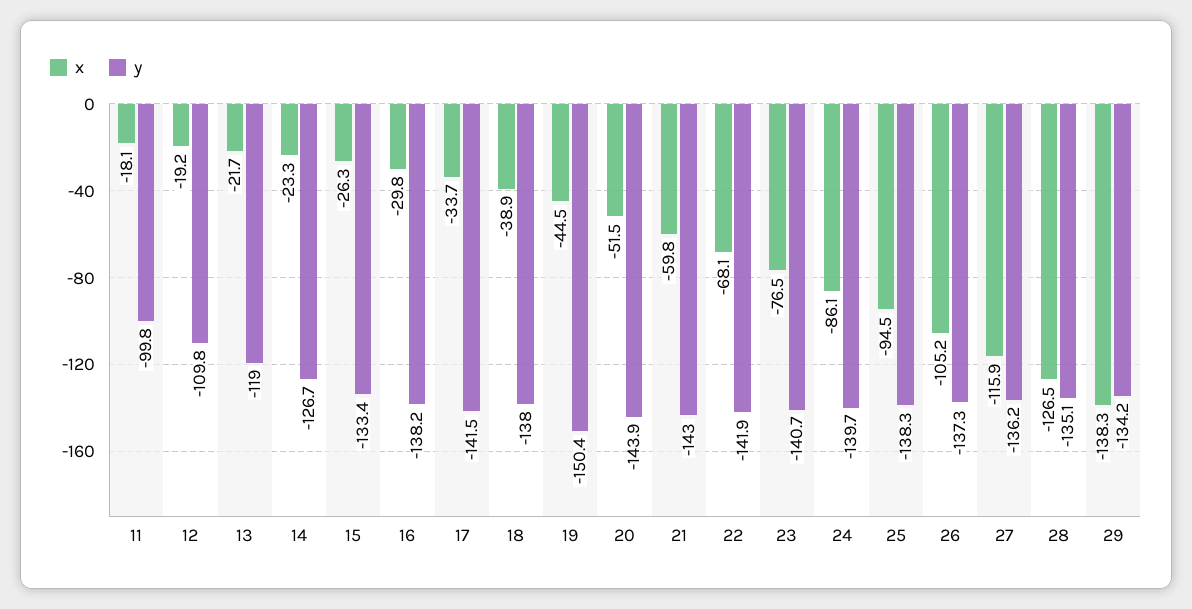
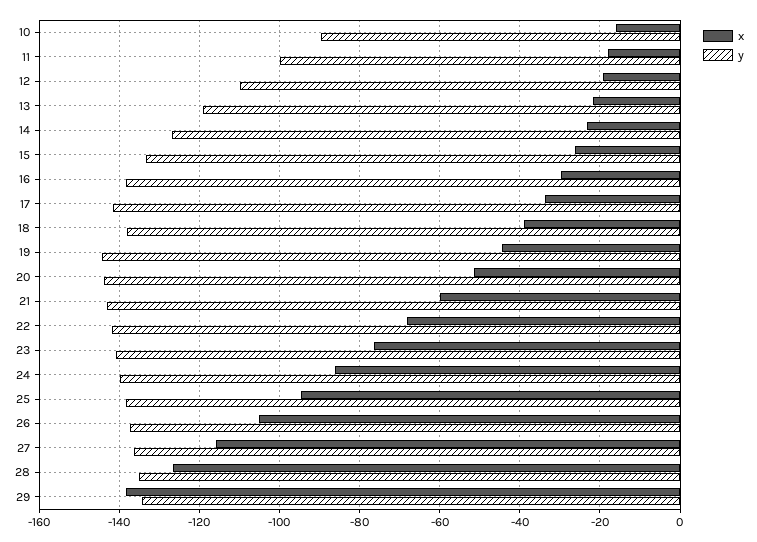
y, 19: -150.4 -> -144
x, 10: none -> -16
y, 10: none -> -90

